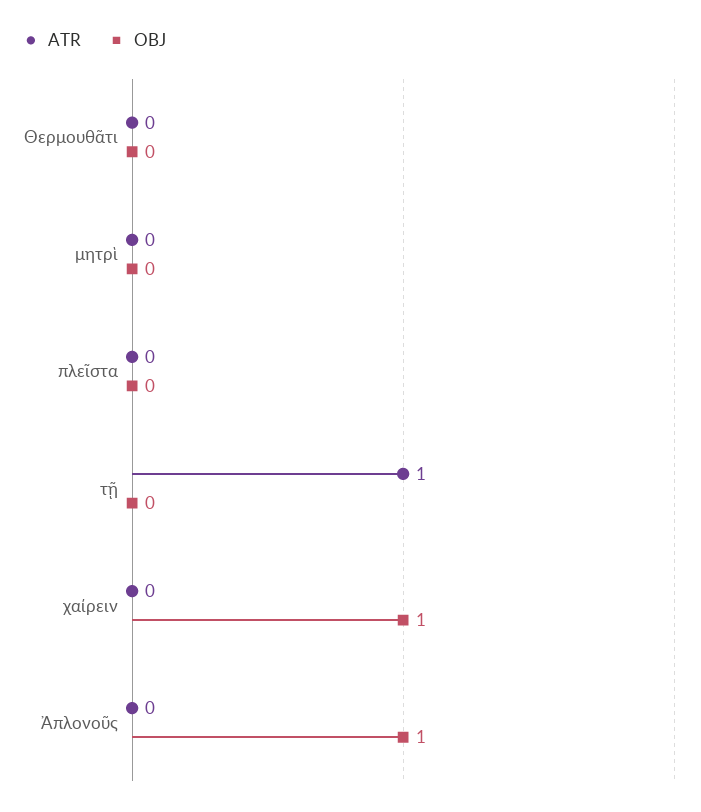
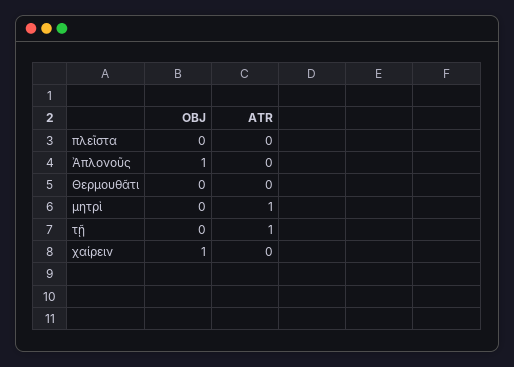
ATR, μητρὶ: 0 -> 1

